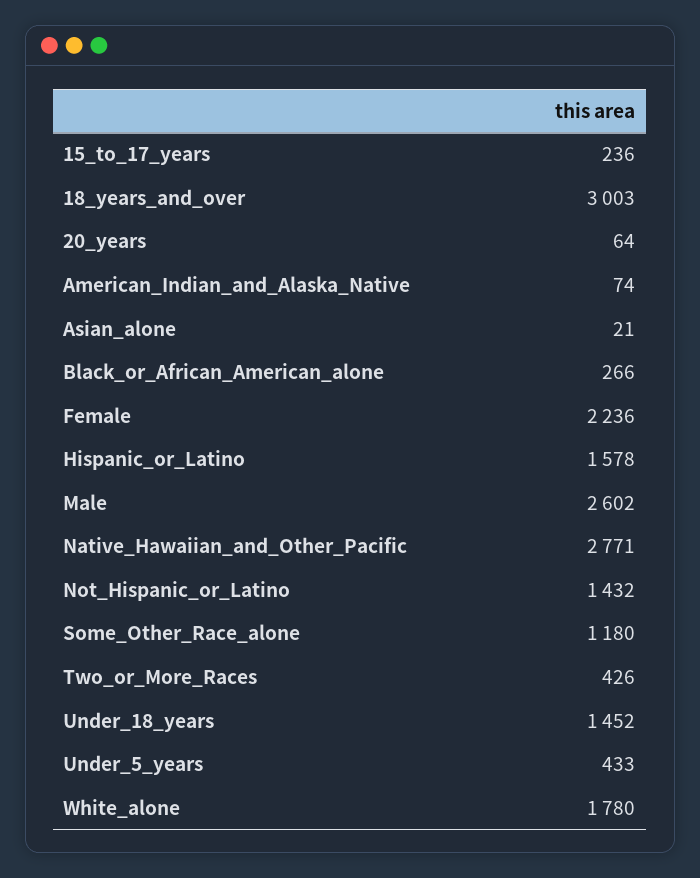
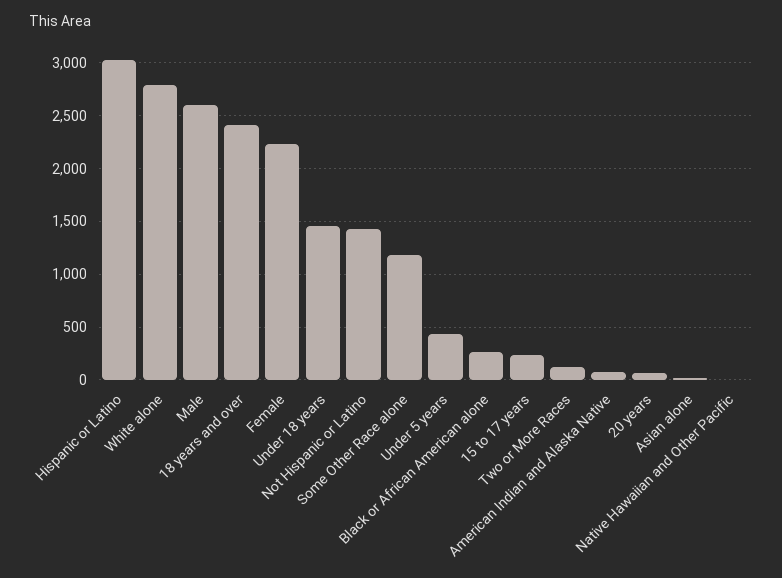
18_years_and_over: 3003 -> 2400
Hispanic_or_Latino: 1578 -> 3000
Native_Hawaiian_and_Other_Pacific: 2771 -> 0
Two_or_More_Races: 426 -> 100
White_alone: 1780 -> 2800

